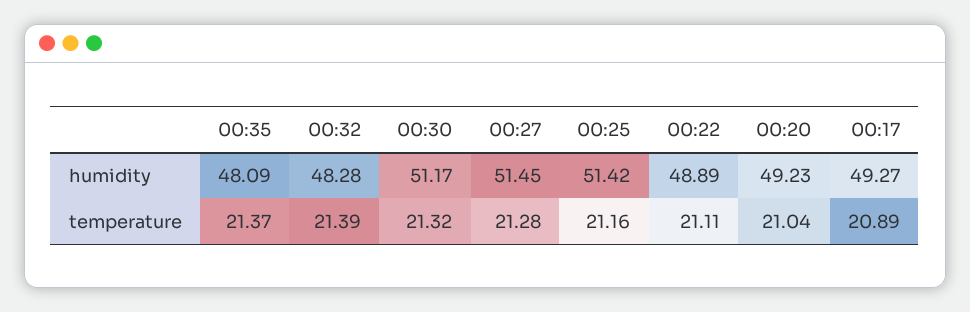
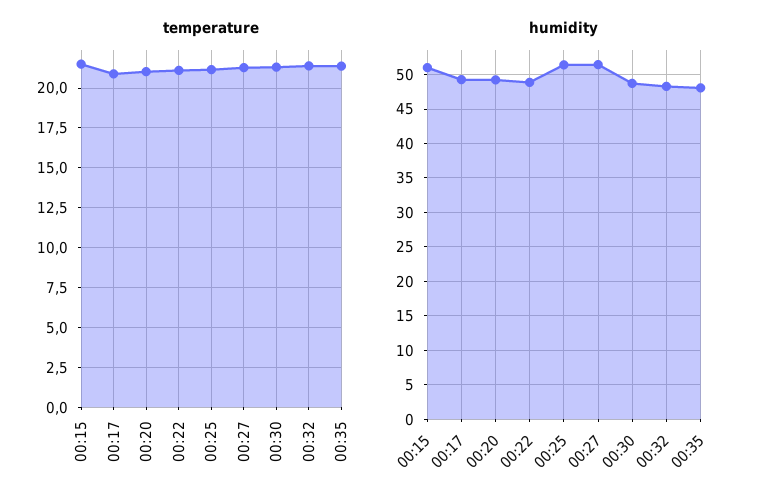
humidity, 00:30: 51.17 -> 49
temperature, 00:15: none -> 21.5
humidity, 00:15: none -> 51

